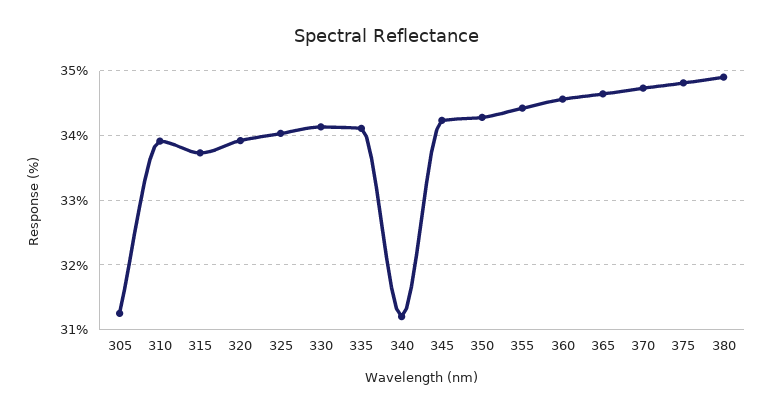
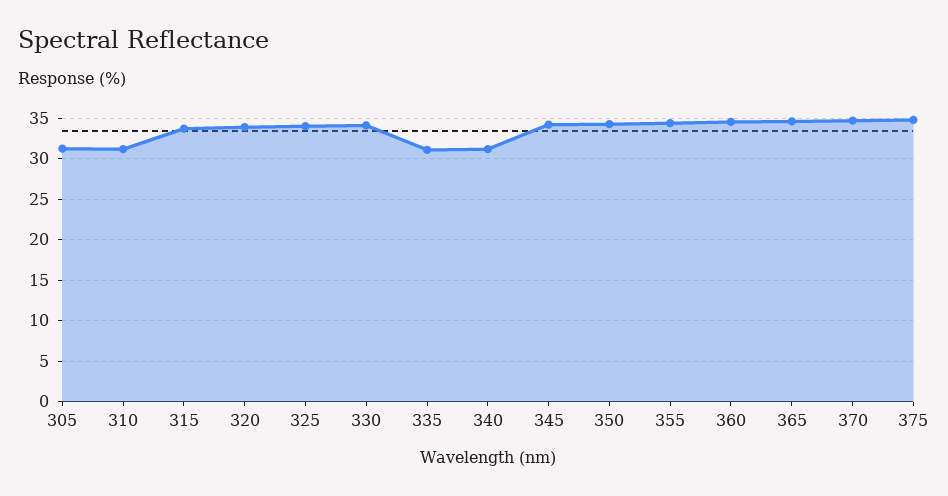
310: 33.9 -> 31
335: 34.1 -> 31
380: 34.9 -> none

